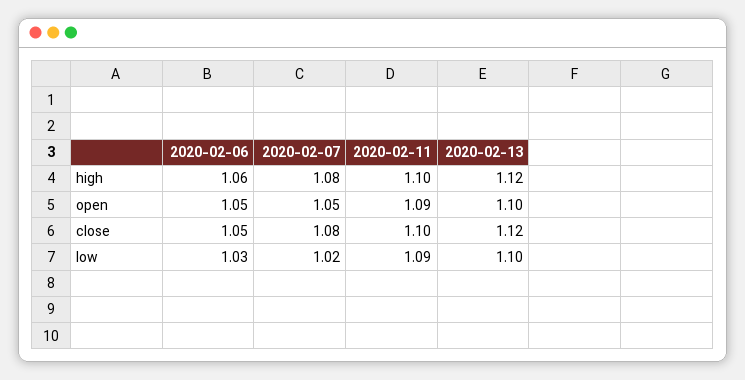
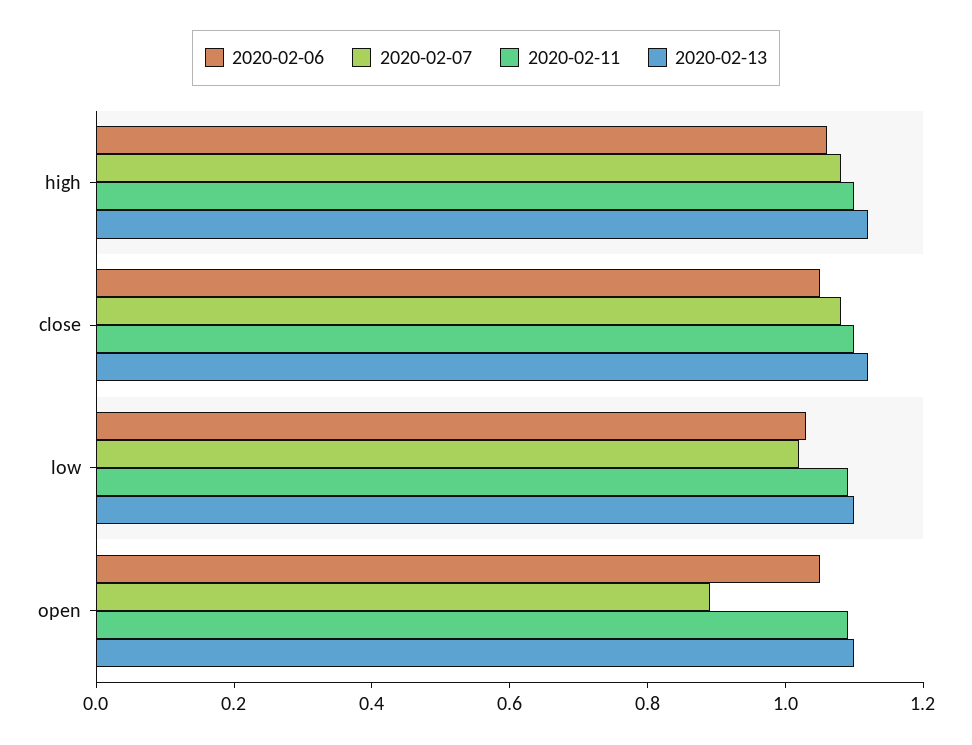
2020-02-07, open: 1.05 -> 0.9

